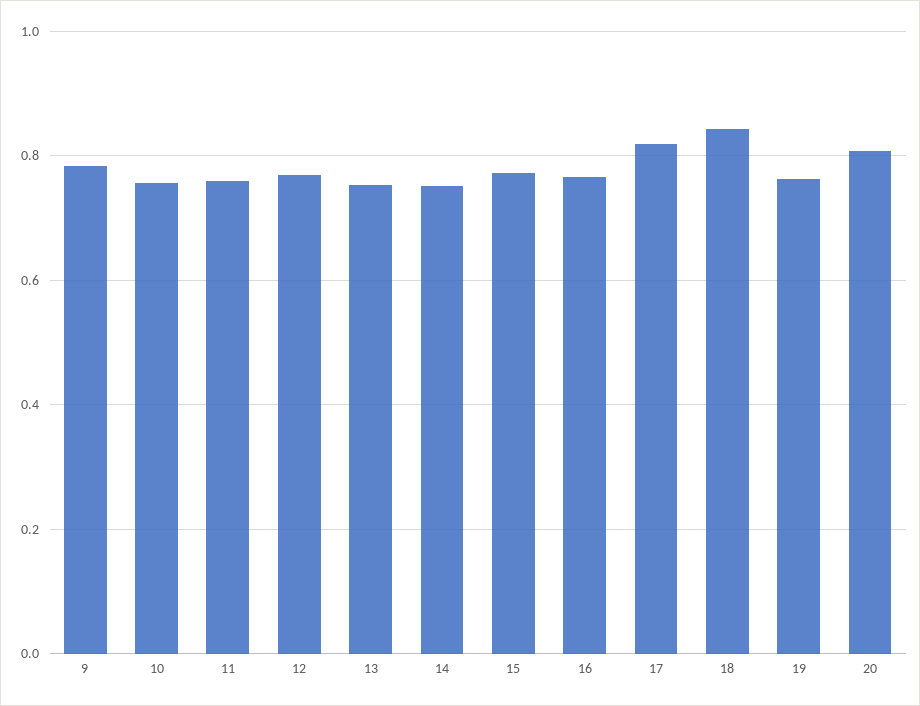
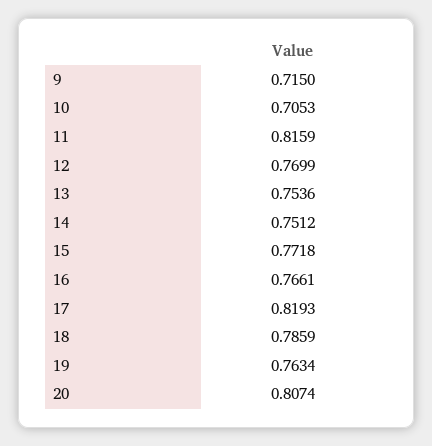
9: 0.78 -> 0.715
10: 0.76 -> 0.7053
11: 0.76 -> 0.8159
18: 0.84 -> 0.7859

